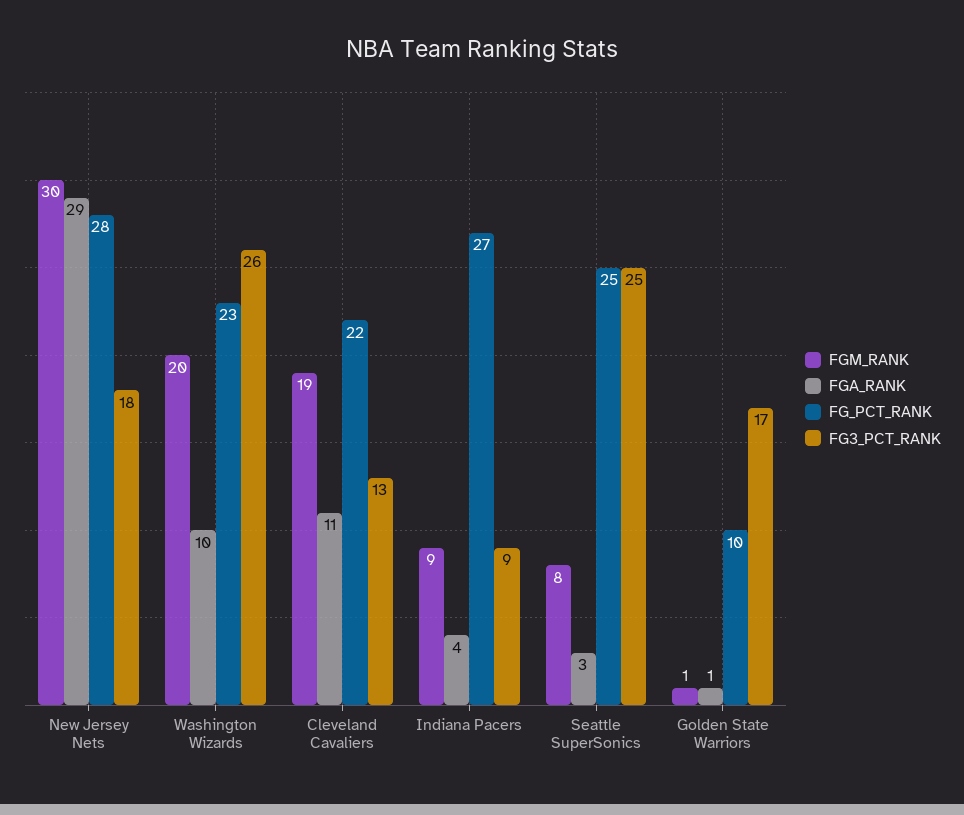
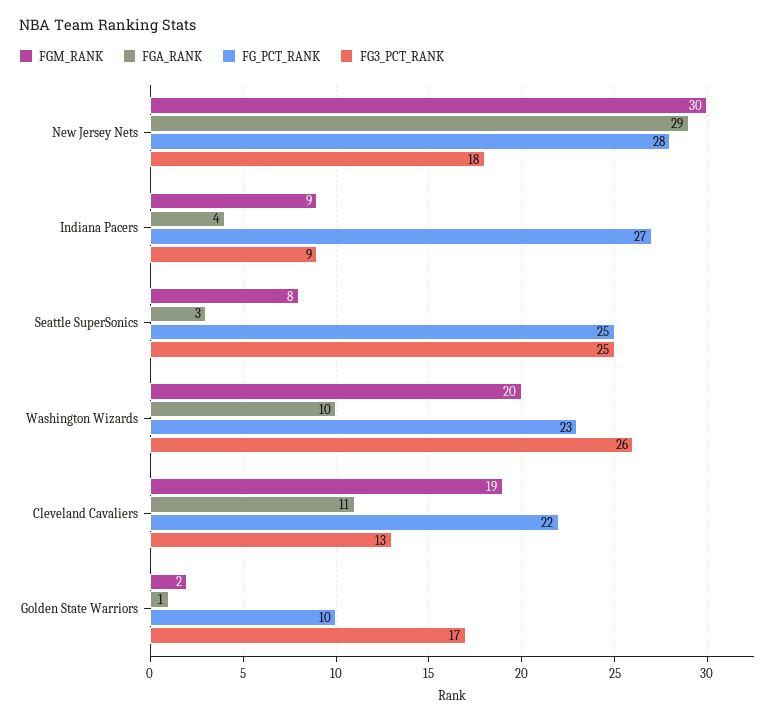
FGM_RANK, Golden State Warriors: 1 -> 2

